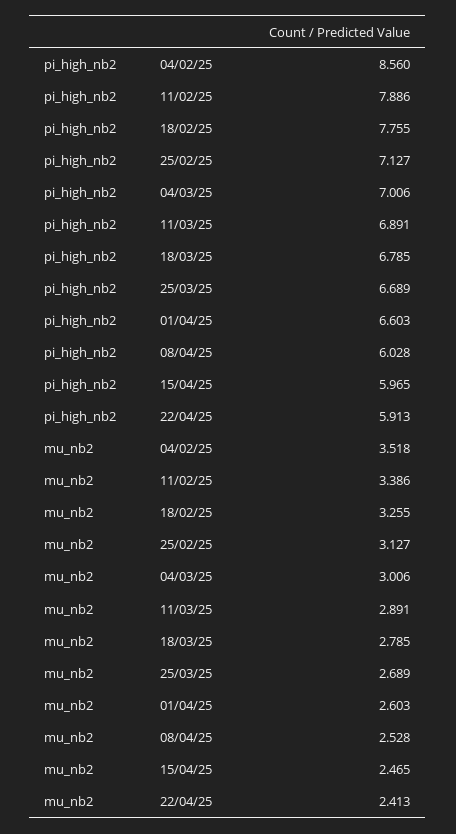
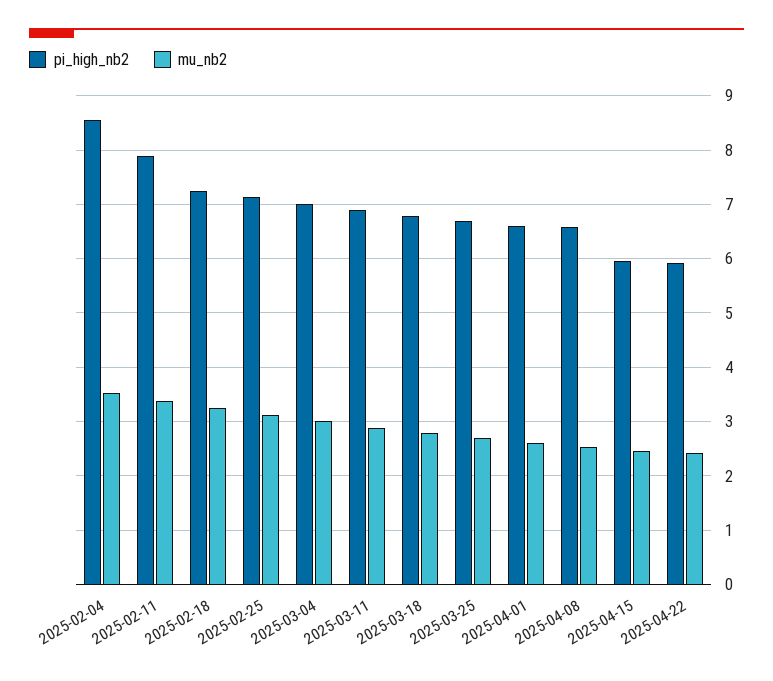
pi_high_nb2, 18/02/25: 7.755 -> 7.2
pi_high_nb2, 08/04/25: 6.028 -> 6.6

